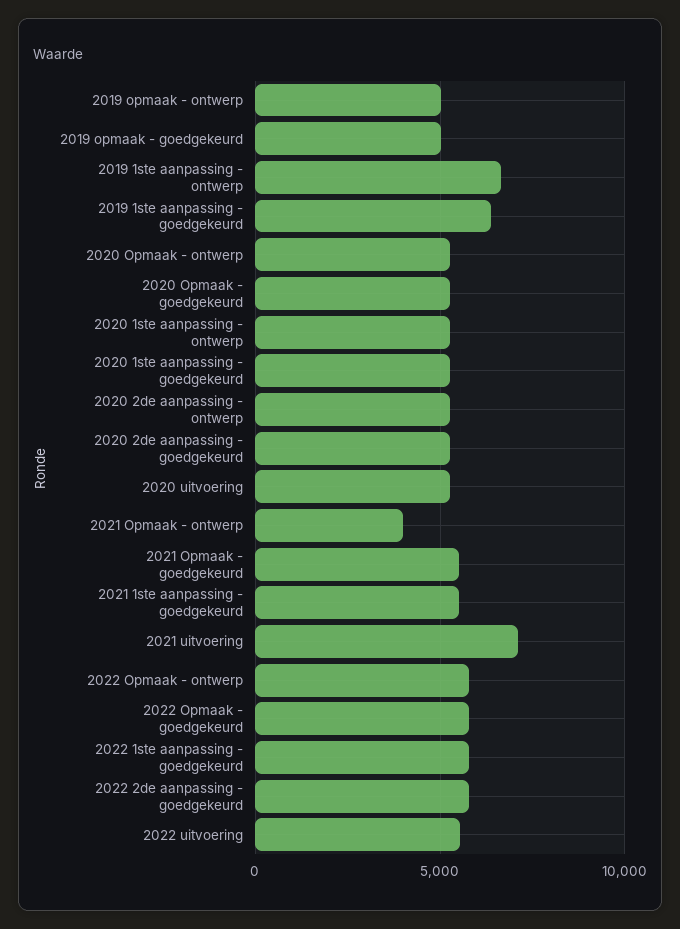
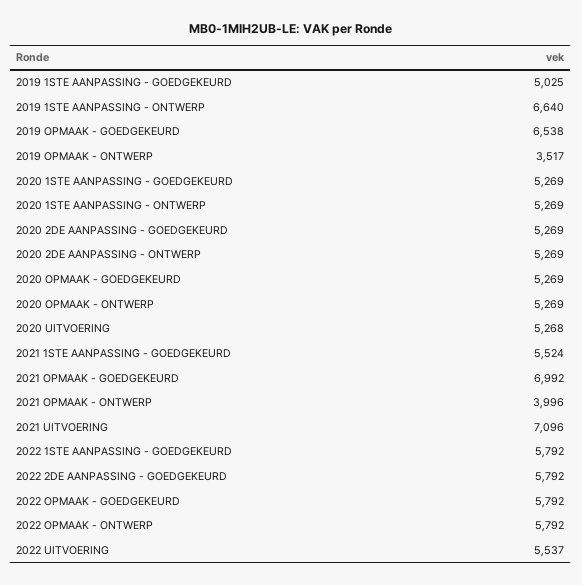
2019 opmaak - ontwerp: 5000 -> 3517
2019 opmaak - goedgekeurd: 5000 -> 6538
2019 1ste aanpassing - goedgekeurd: 6500 -> 5025
2021 Opmaak - goedgekeurd: 5500 -> 6992

